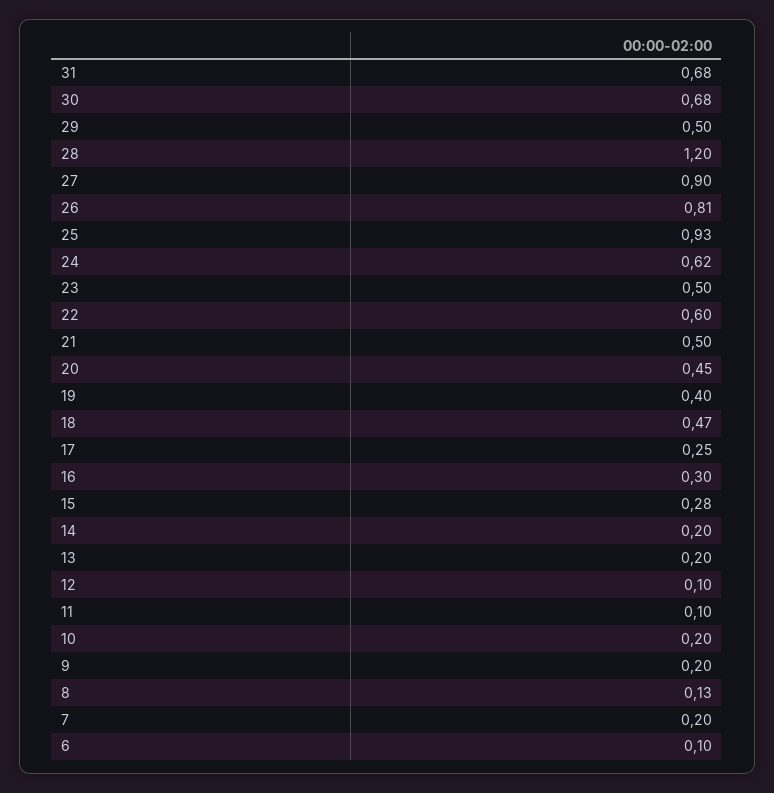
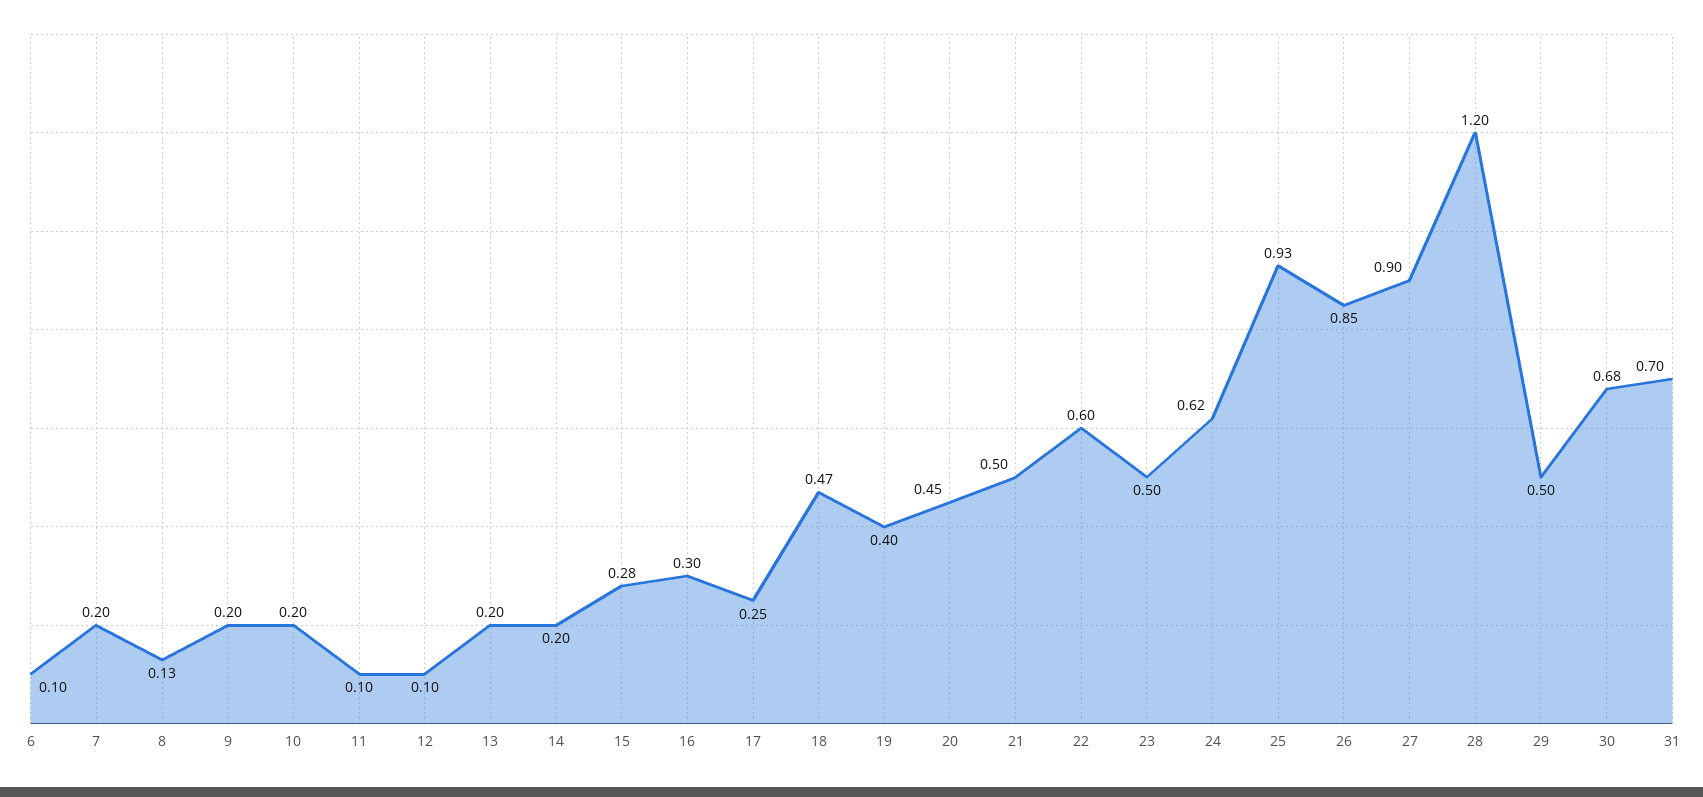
31: 0.68 -> 0.7
26: 0.81 -> 0.85

